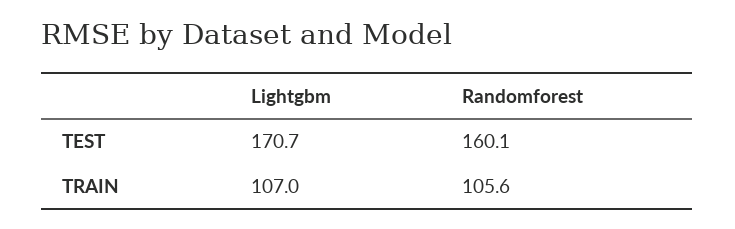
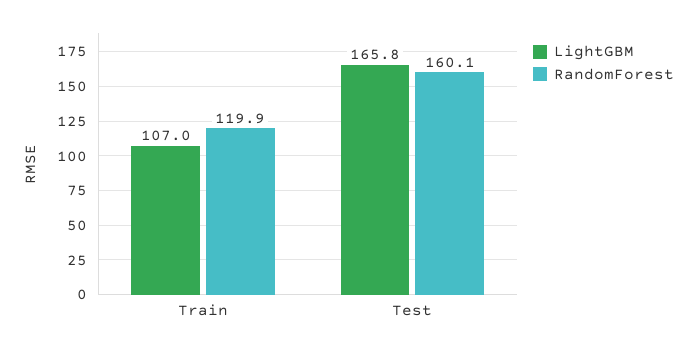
Lightgbm, TEST: 170.7 -> 165.8
Randomforest, TRAIN: 105.6 -> 119.9

